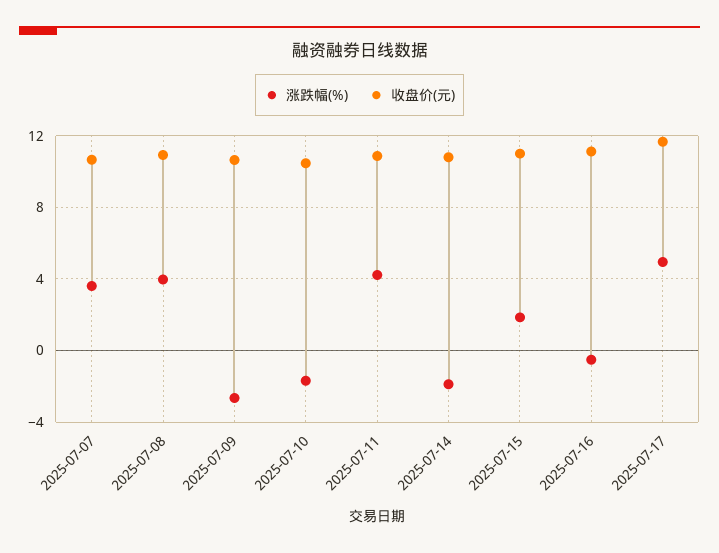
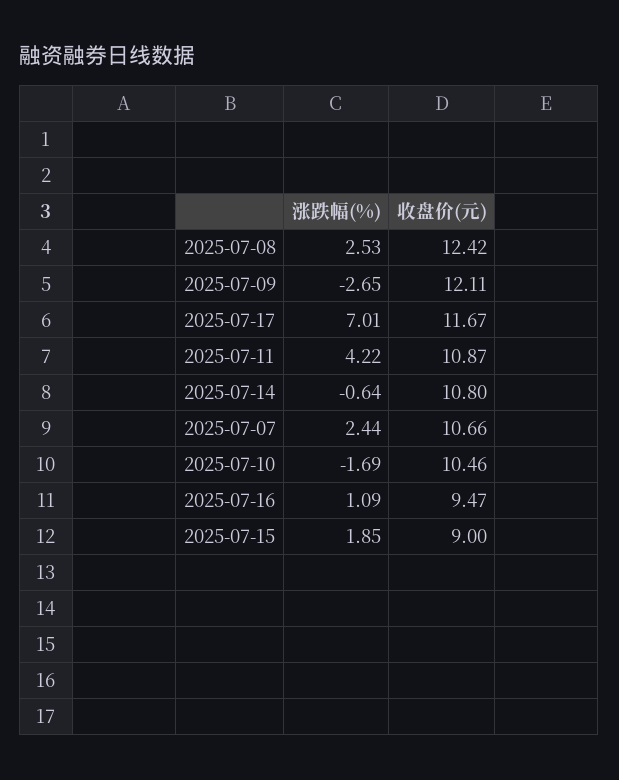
涨跌幅(%), 2025-07-07: 3.5 -> 2.44
涨跌幅(%), 2025-07-08: 4 -> 2.53
收盘价(元), 2025-07-08: 11 -> 12.42
收盘价(元), 2025-07-09: 10.5 -> 12.11
涨跌幅(%), 2025-07-14: -2 -> -0.64
收盘价(元), 2025-07-15: 11 -> 9
涨跌幅(%), 2025-07-16: -0.5 -> 1.09
收盘价(元), 2025-07-16: 11 -> 9.47
涨跌幅(%), 2025-07-17: 5 -> 7.01

